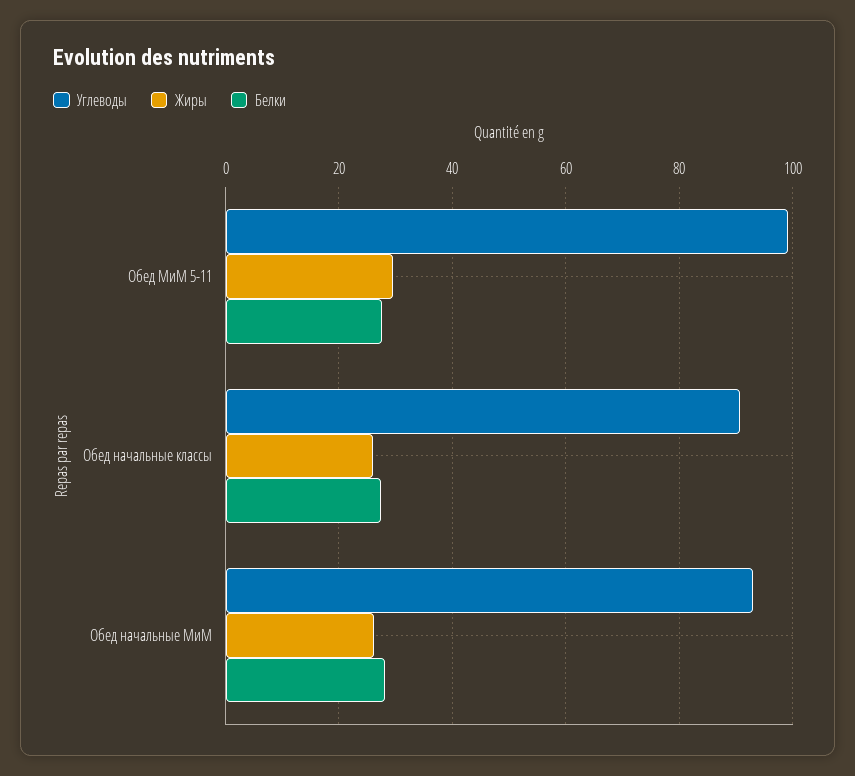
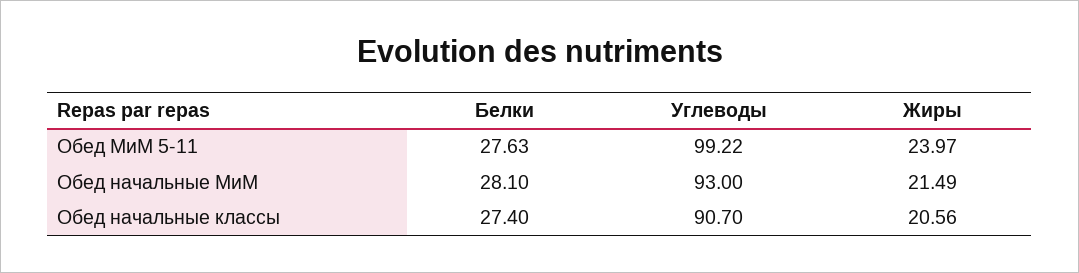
Жиры, Обед МиМ 5-11: 30 -> 23.97
Жиры, Обед начальные классы: 26 -> 20.56
Жиры, Обед начальные МиМ: 26 -> 21.49

